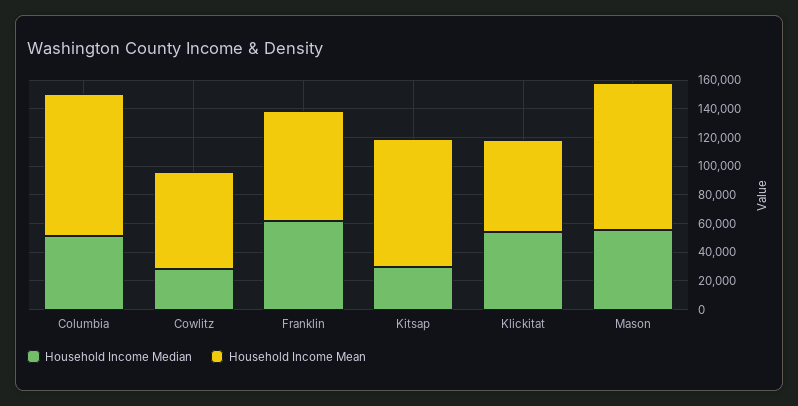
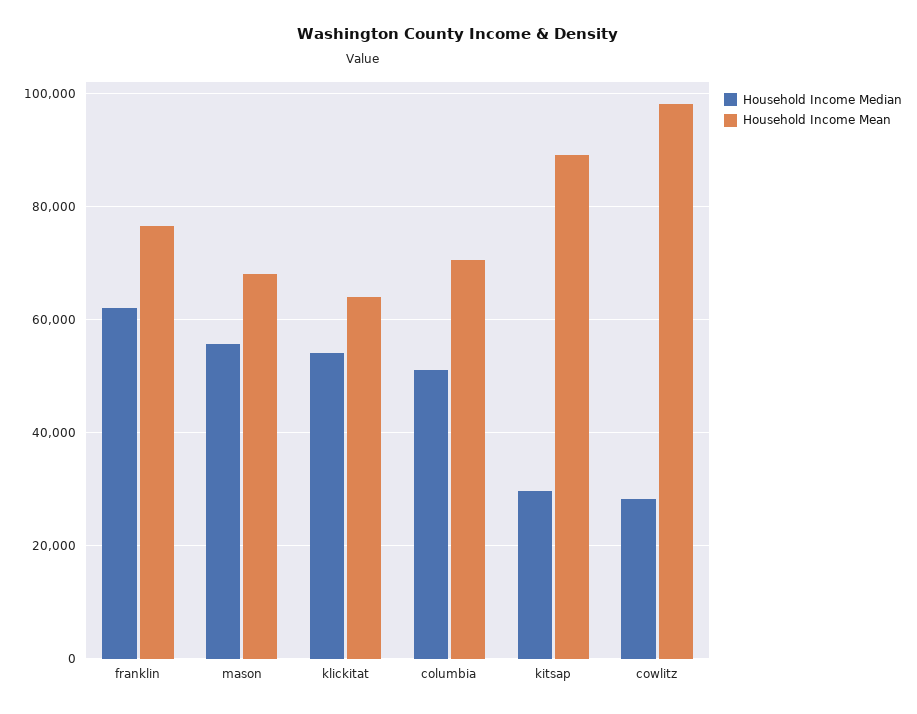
Household Income Mean, Columbia: 100000 -> 70000
Household Income Mean, Cowlitz: 70000 -> 98000
Household Income Mean, Mason: 100000 -> 68000

